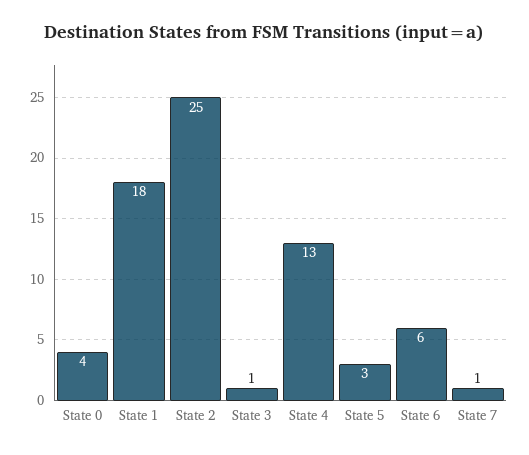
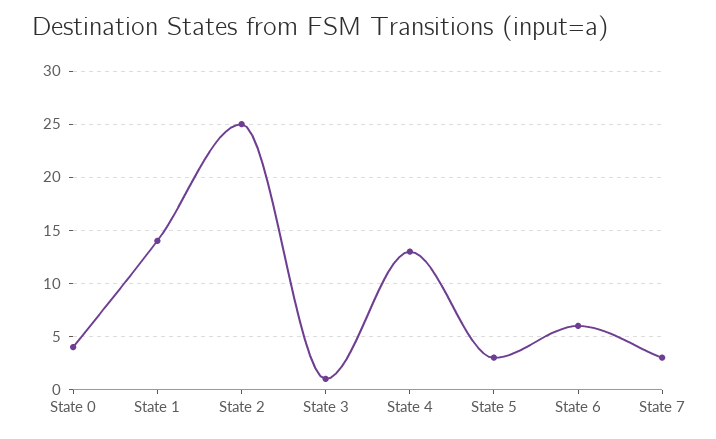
State 1: 18 -> 14
State 7: 1 -> 3

